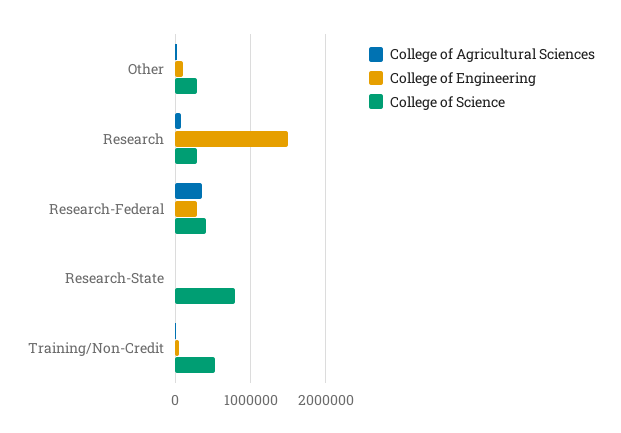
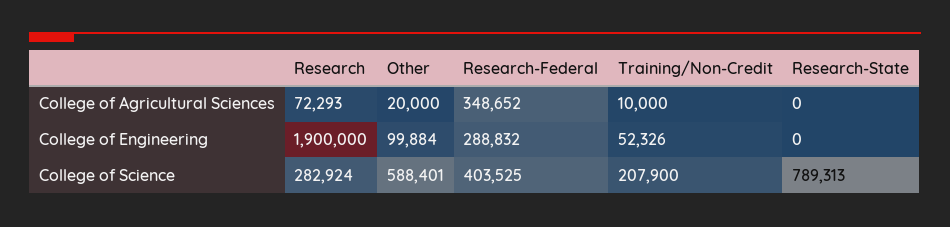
College of Science, Other: 300000 -> 588401
College of Engineering, Research: 1500000 -> 1900000
College of Science, Training/Non-Credit: 500000 -> 207900

